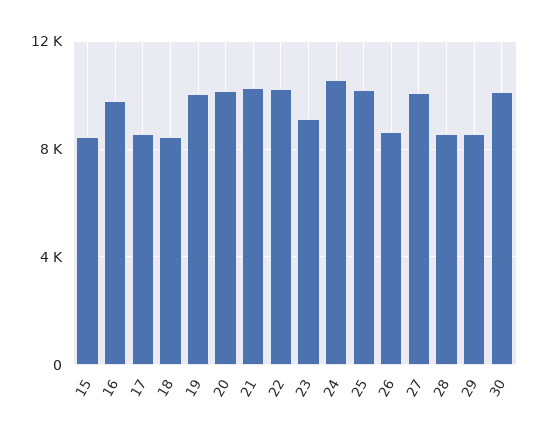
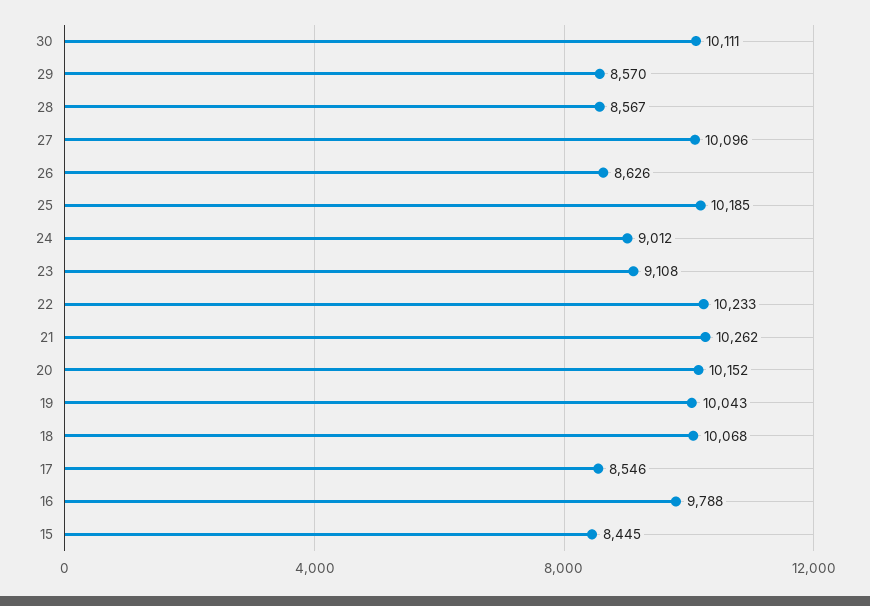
18: 8500 -> 10068
24: 10500 -> 9012

